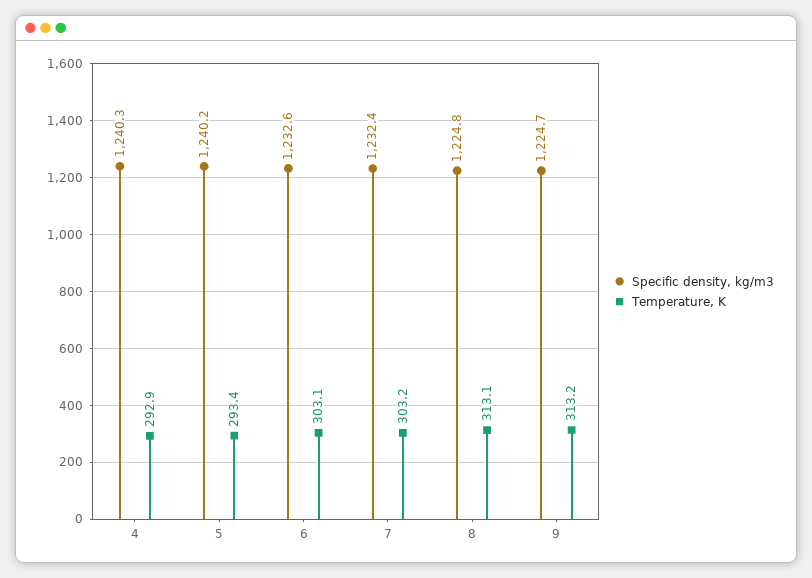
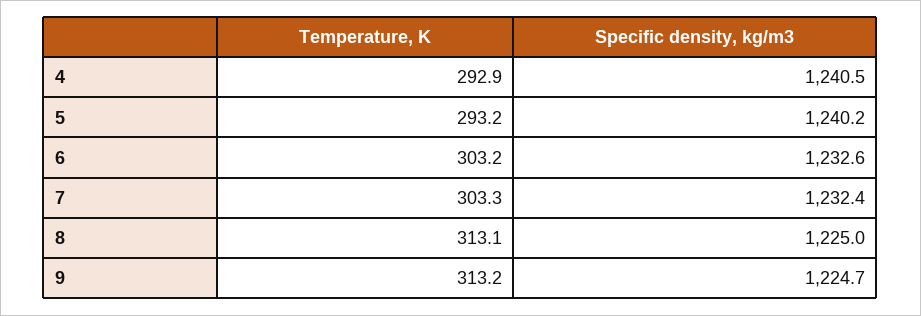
Specific density, kg/m3, 4: 1240.3 -> 1240.5
Temperature, K, 5: 293.4 -> 293.2
Temperature, K, 6: 303.1 -> 303.2
Temperature, K, 7: 303.2 -> 303.3
Specific density, kg/m3, 8: 1224.8 -> 1225

